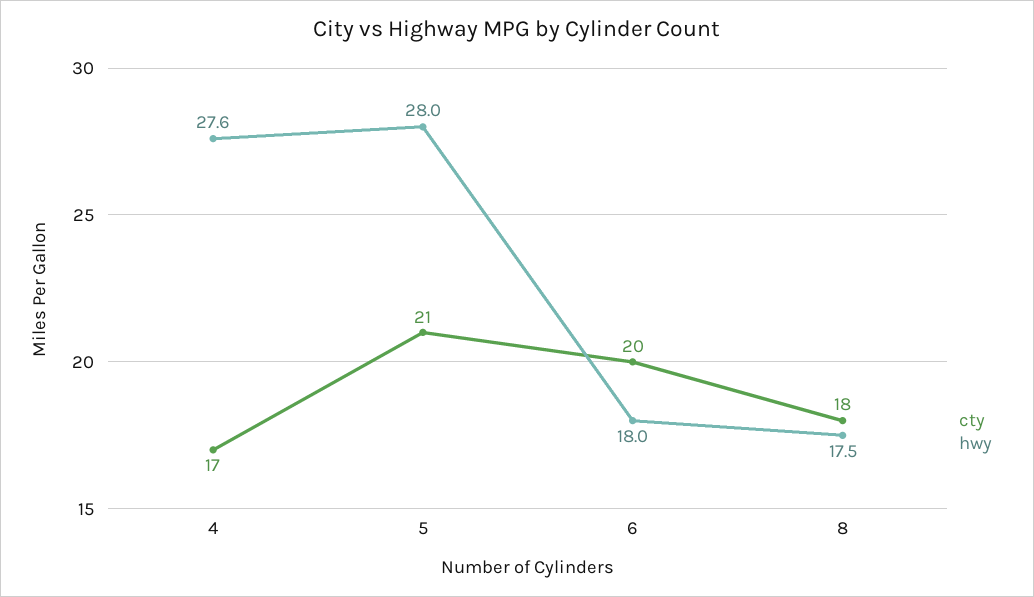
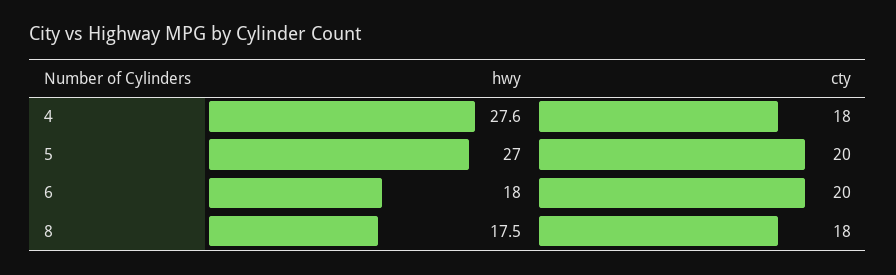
cty, 4: 17 -> 18
cty, 5: 21 -> 20
hwy, 5: 28 -> 27

